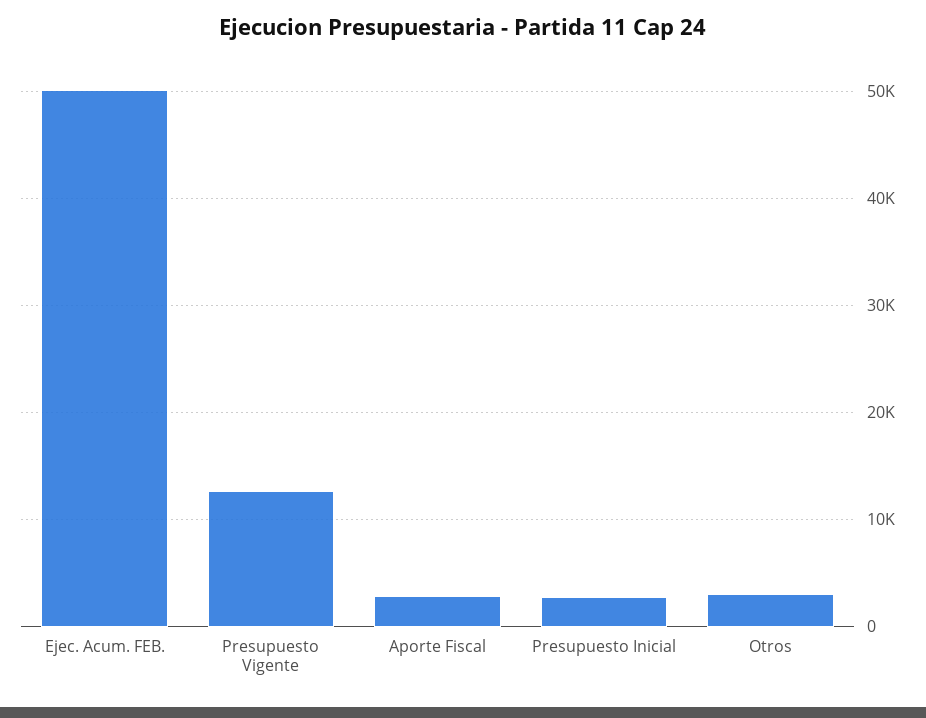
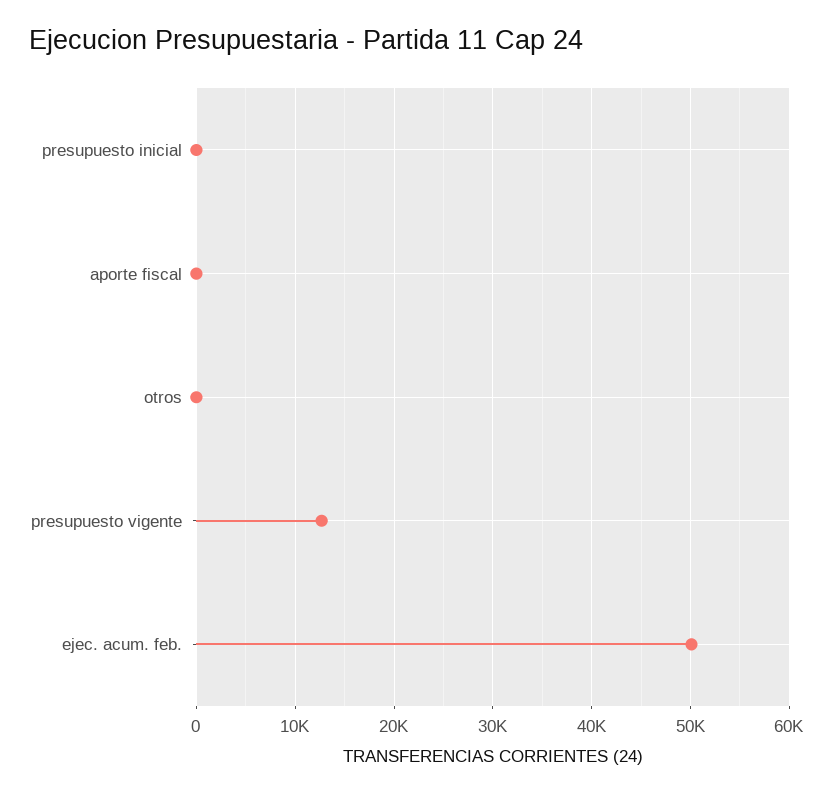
Aporte Fiscal: 3000 -> 0
Presupuesto Inicial: 3000 -> 0
Otros: 3000 -> 0

